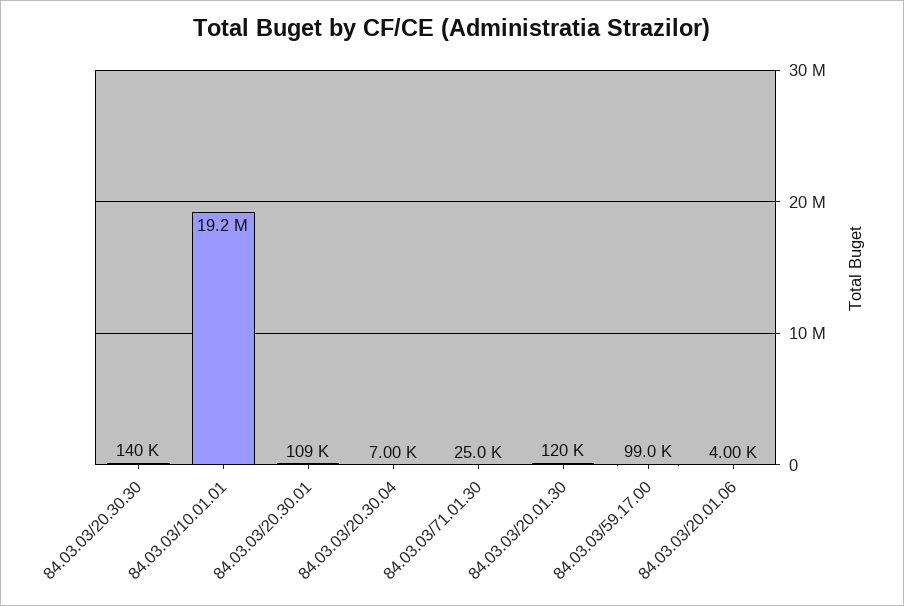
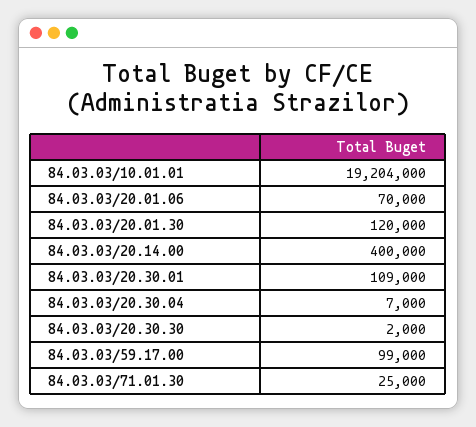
84.03.03/20.30.30: 140000 -> 2000
84.03.03/20.01.06: 4000 -> 70000
84.03.03/20.14.00: none -> 400000

